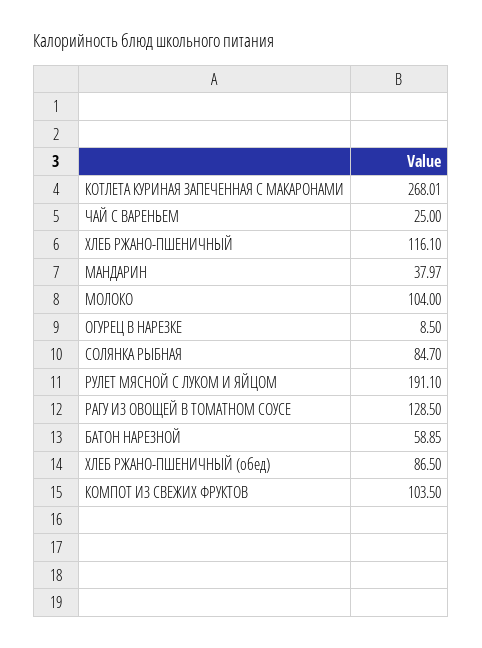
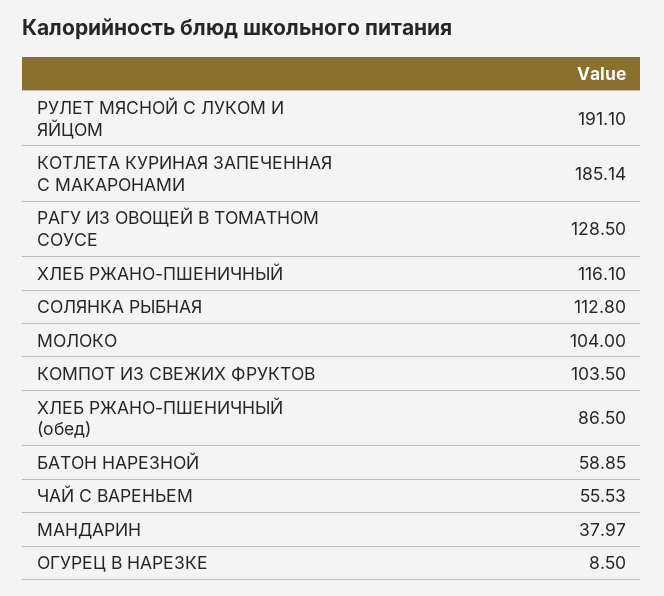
КОТЛЕТА КУРИНАЯ ЗАПЕЧЕННАЯ С МАКАРОНАМИ: 268.01 -> 185.14
ЧАЙ С ВАРЕНЬЕМ: 25 -> 55.53
СОЛЯНКА РЫБНАЯ: 84.7 -> 112.8

